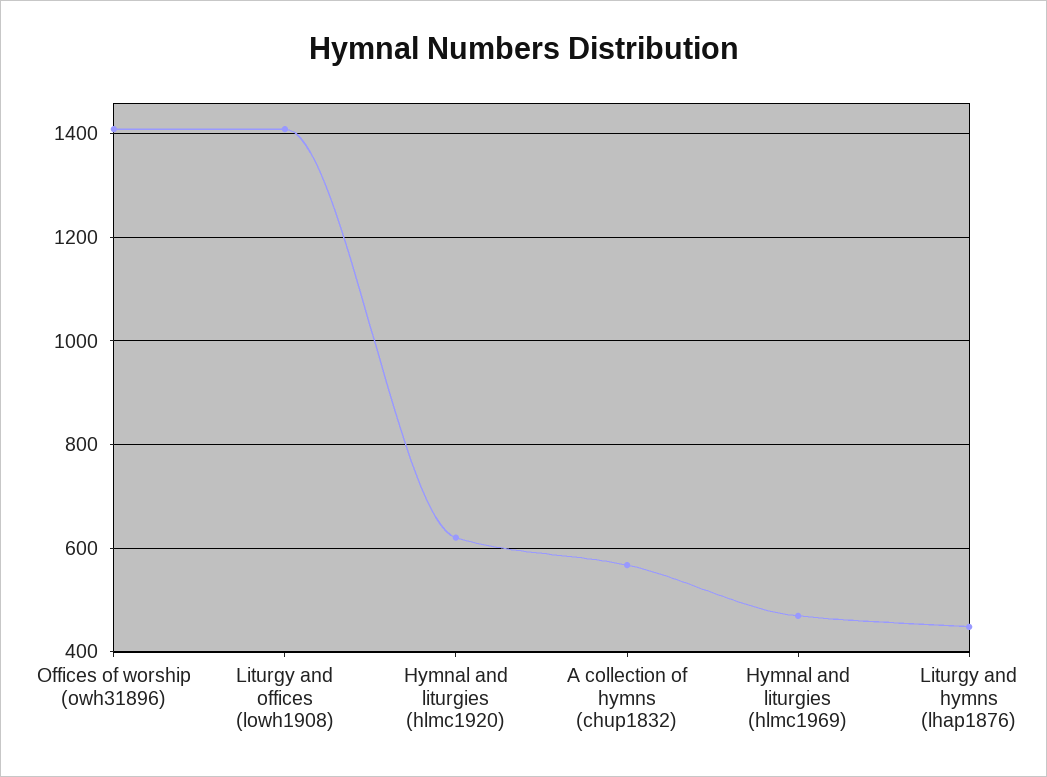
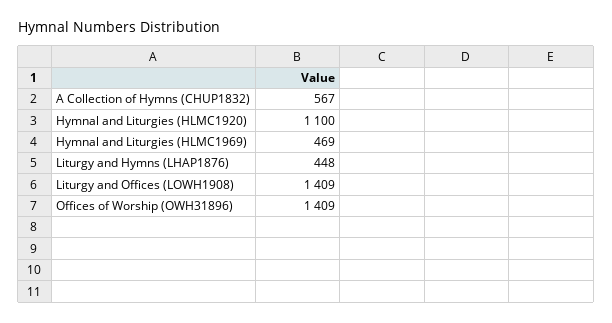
Hymnal and liturgies (hlmc1920): 620 -> 1100

